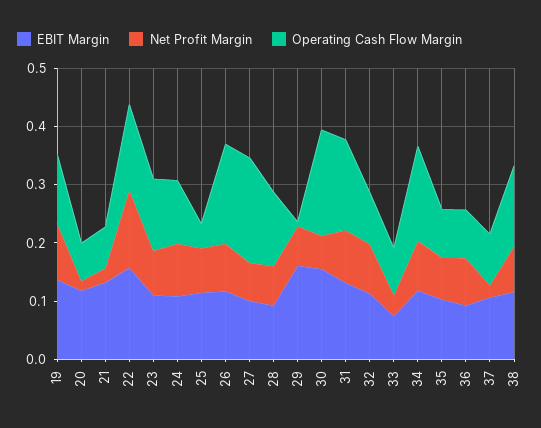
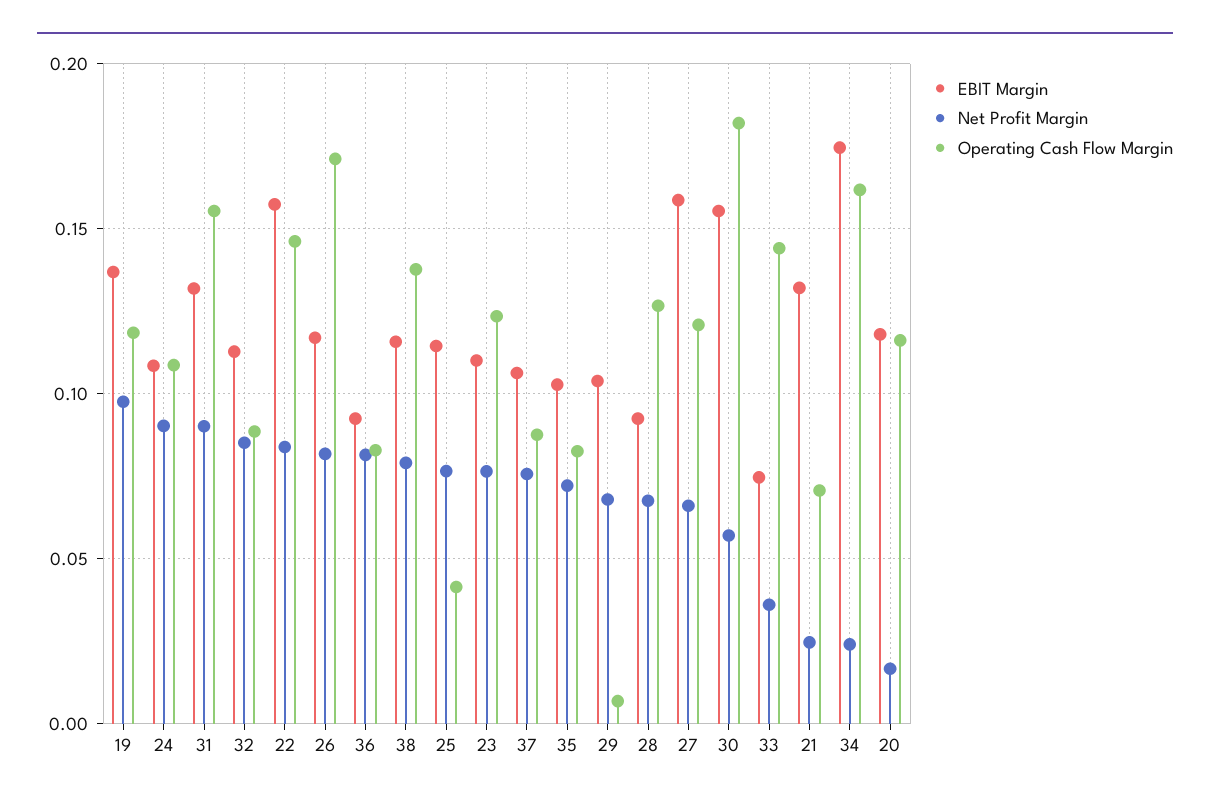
Operating Cash Flow Margin, 20: 0.06 -> 0.115
Net Profit Margin, 22: 0.14 -> 0.085
EBIT Margin, 27: 0.1 -> 0.16
Operating Cash Flow Margin, 27: 0.18 -> 0.12
EBIT Margin, 29: 0.16 -> 0.105
Operating Cash Flow Margin, 33: 0.08 -> 0.145
EBIT Margin, 34: 0.12 -> 0.175
Net Profit Margin, 34: 0.08 -> 0.025
Net Profit Margin, 37: 0.02 -> 0.075

